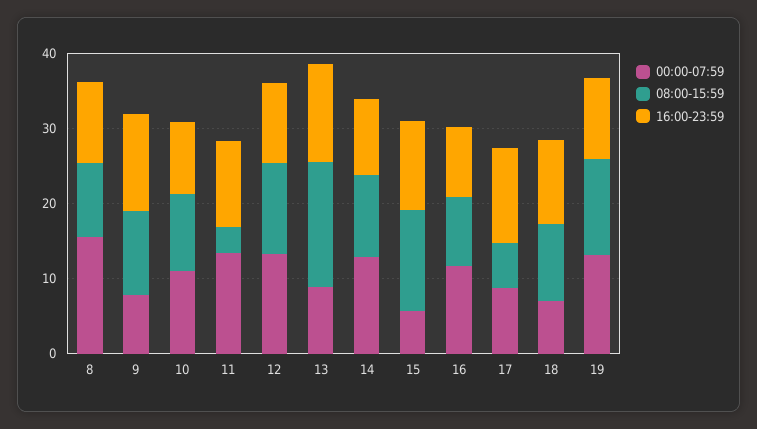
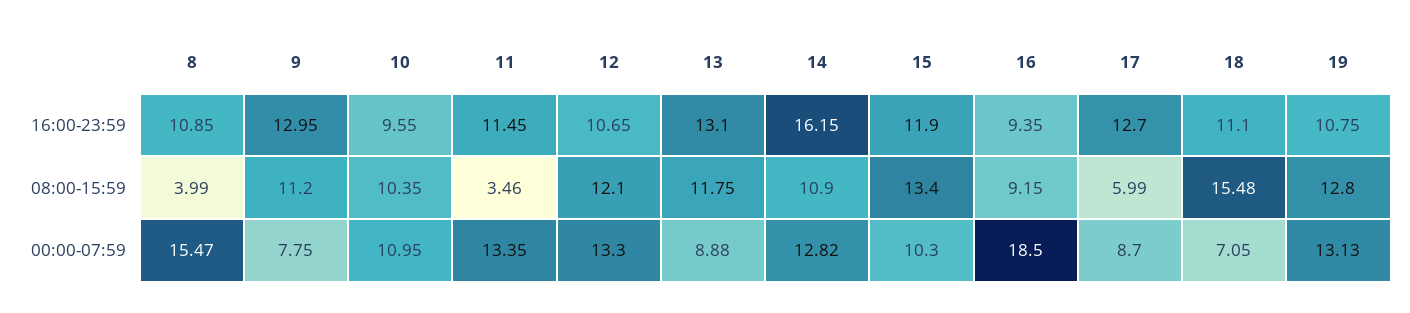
08:00-15:59, 8: 10 -> 3.99
08:00-15:59, 13: 16 -> 11.75
16:00-23:59, 14: 10 -> 16.15
00:00-07:59, 15: 6 -> 10.3
00:00-07:59, 16: 12 -> 18.5
08:00-15:59, 18: 10 -> 15.48

